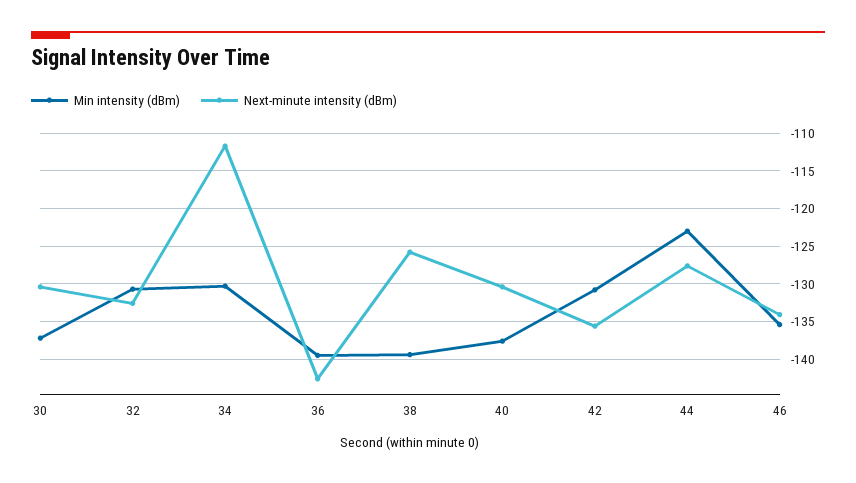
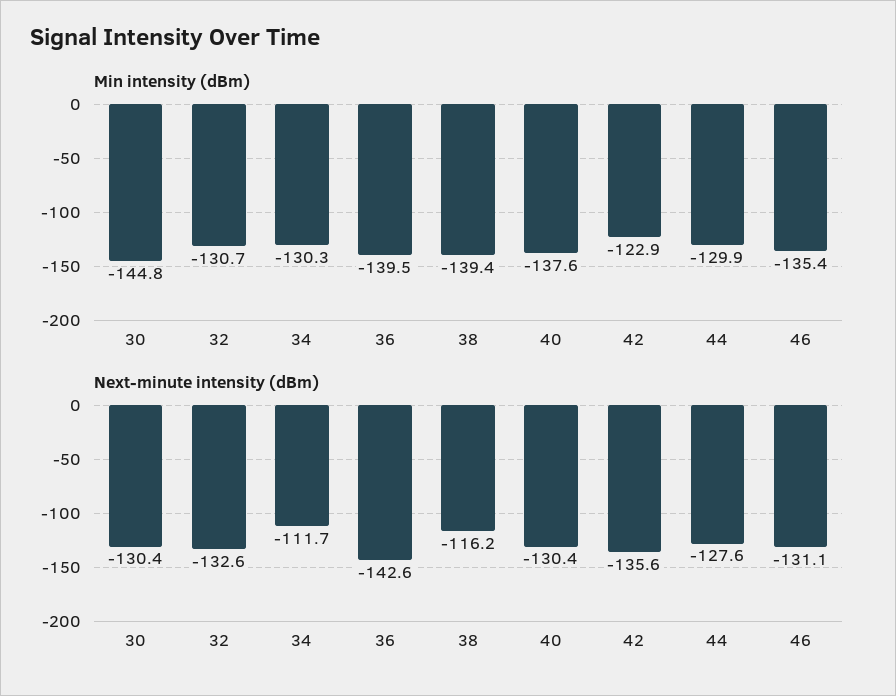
Min intensity (dBm), 30: -137 -> -144.8
Next-minute intensity (dBm), 38: -126 -> -116.2
Min intensity (dBm), 42: -131 -> -122.9
Min intensity (dBm), 44: -123 -> -129.9
Next-minute intensity (dBm), 46: -134 -> -131.1

